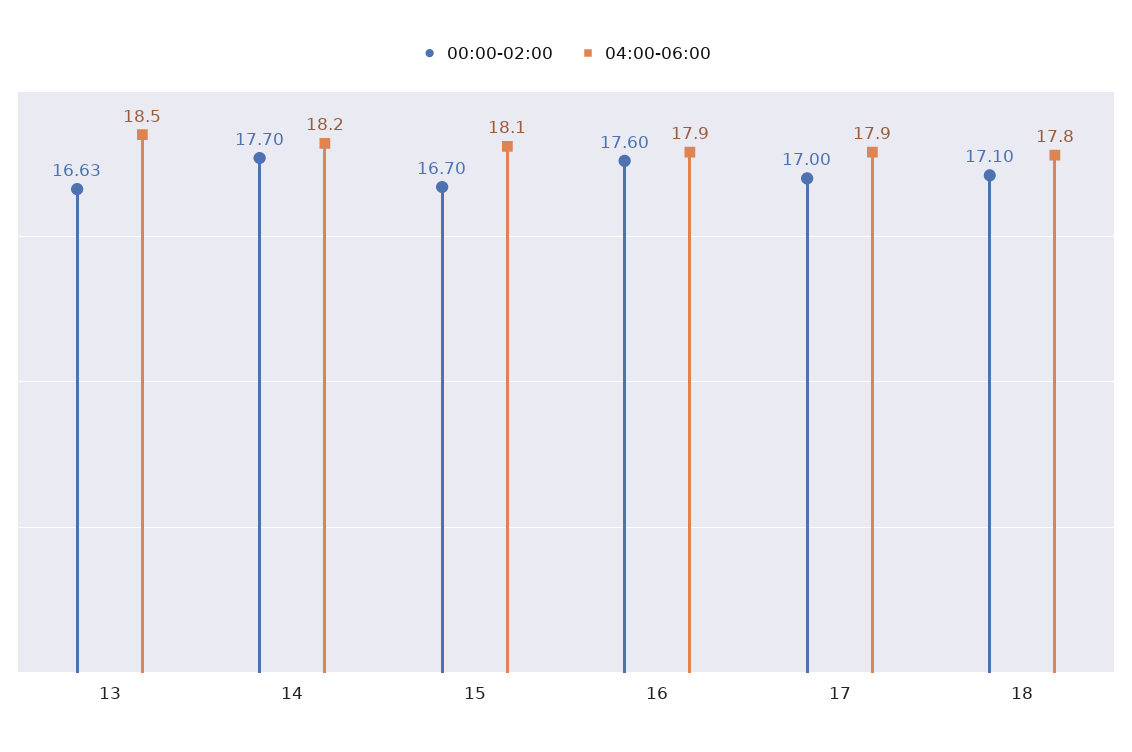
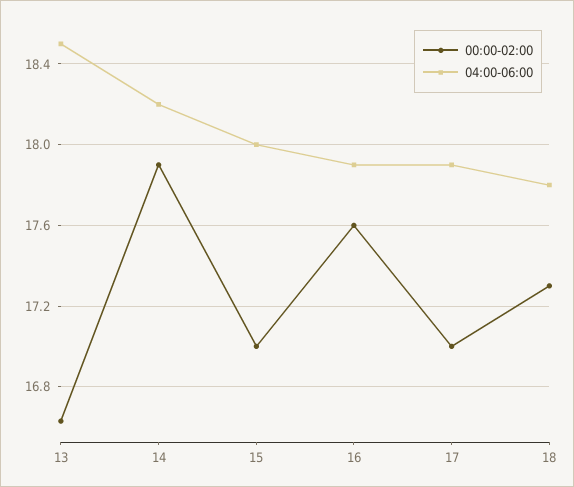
00:00-02:00, 14: 17.7 -> 17.9
00:00-02:00, 15: 16.7 -> 17
04:00-06:00, 15: 18.1 -> 18
00:00-02:00, 18: 17.1 -> 17.3

